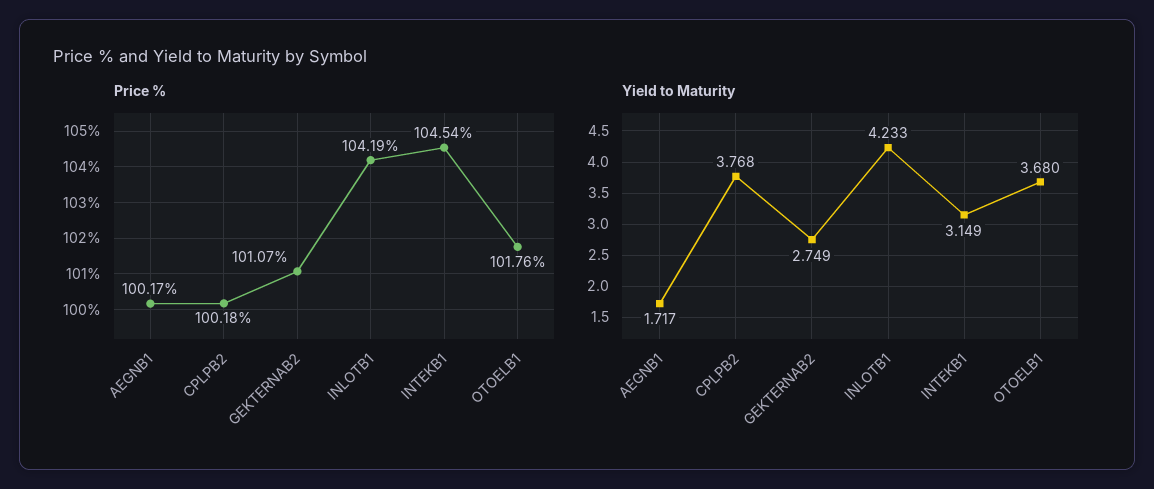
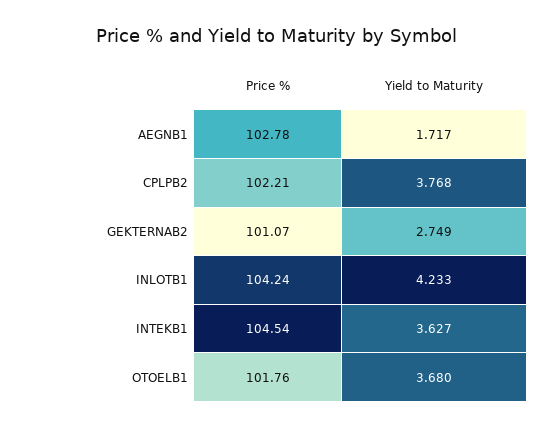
Price %, AEGNB1: 100.17 -> 102.78
Price %, CPLPB2: 100.18 -> 102.21
Price %, INLOTB1: 104.19 -> 104.24
Yield to Maturity, INTEKB1: 3.149 -> 3.627

